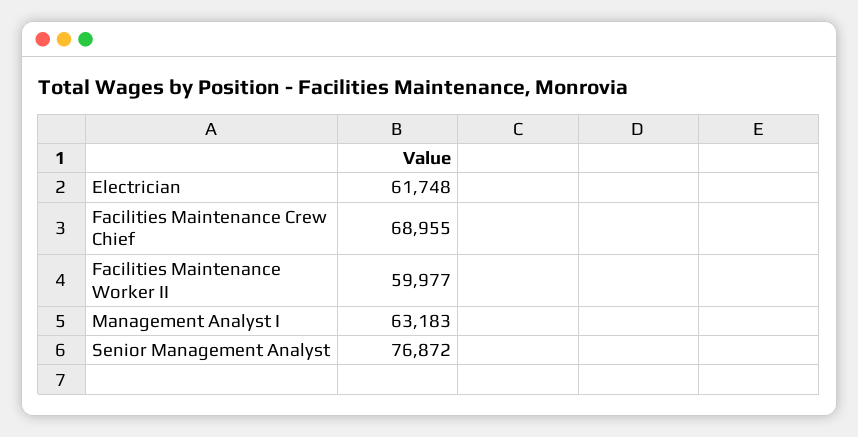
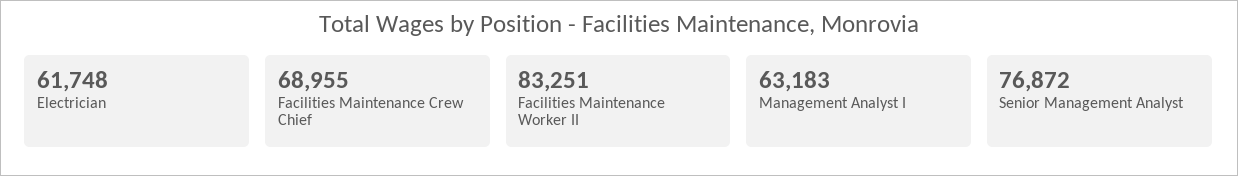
Facilities Maintenance Worker II: 59977 -> 83251

